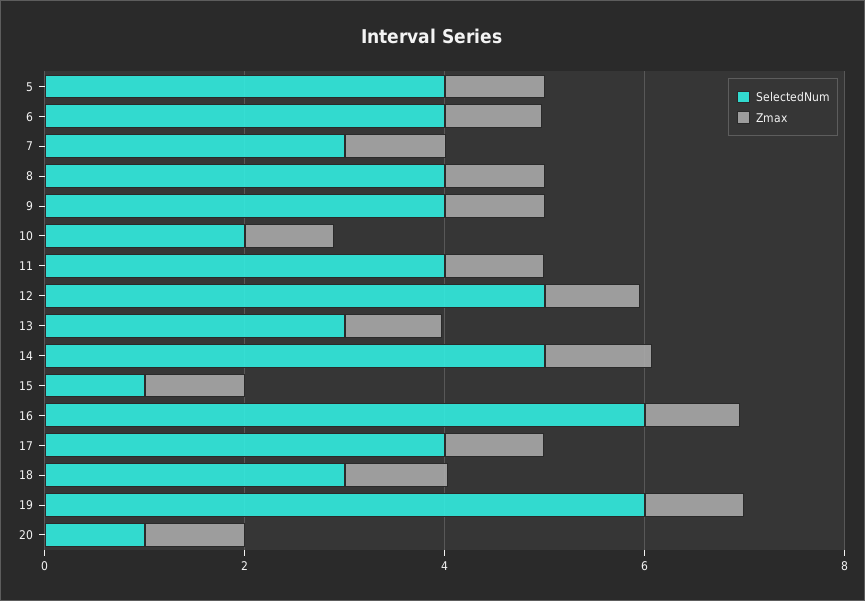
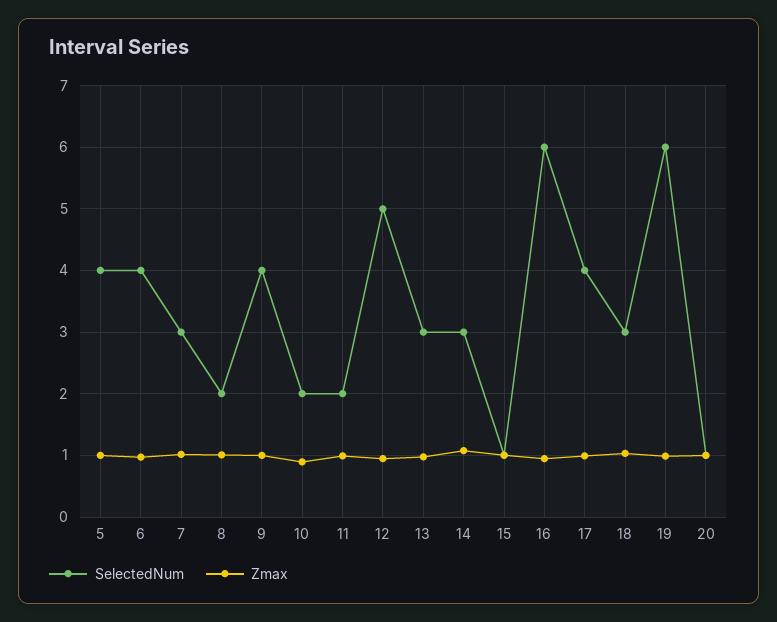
SelectedNum, 8: 4 -> 2
SelectedNum, 11: 4 -> 2
SelectedNum, 14: 5 -> 3

